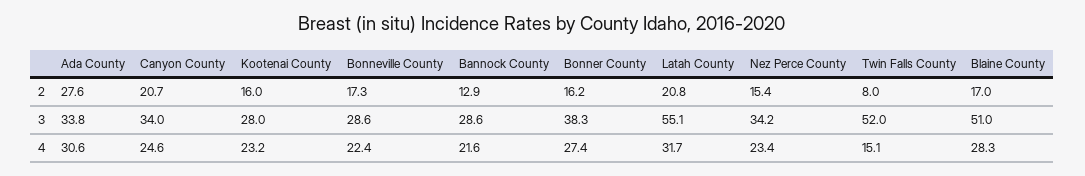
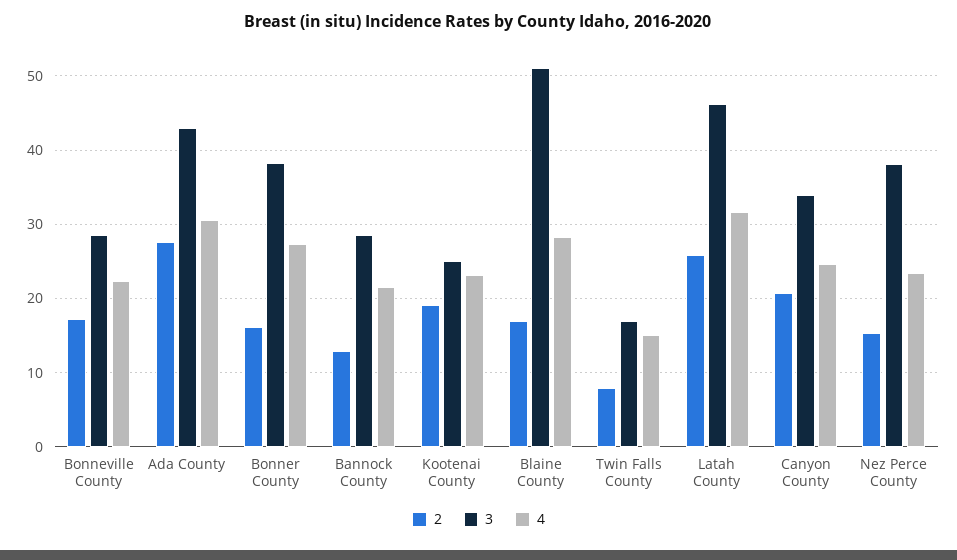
2, Kootenai County: 16 -> 19
2, Latah County: 20.8 -> 26
3, Ada County: 33.8 -> 43
3, Kootenai County: 28 -> 25
3, Latah County: 55.1 -> 46
3, Nez Perce County: 34.2 -> 38
3, Twin Falls County: 52 -> 17

